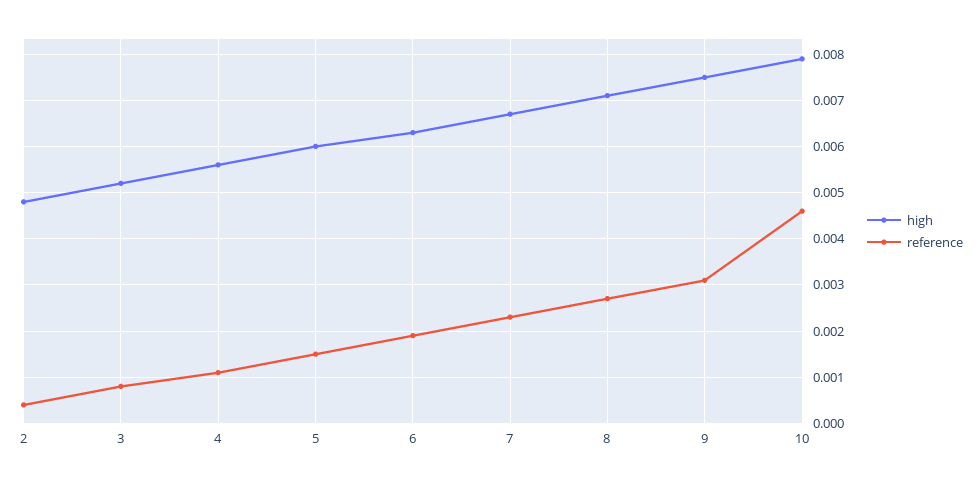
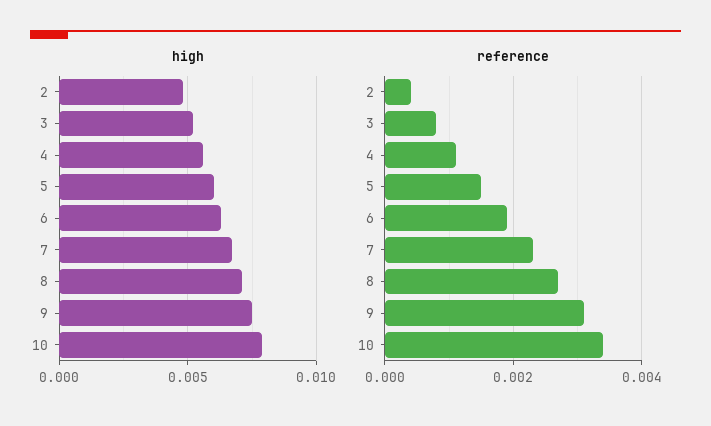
reference, 10: 0.0045 -> 0.0035

